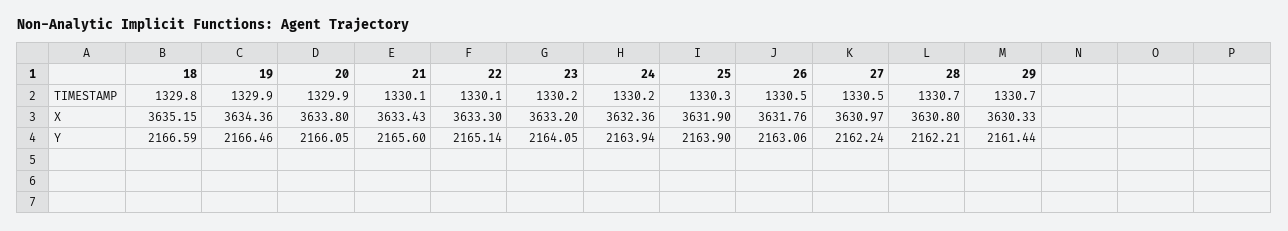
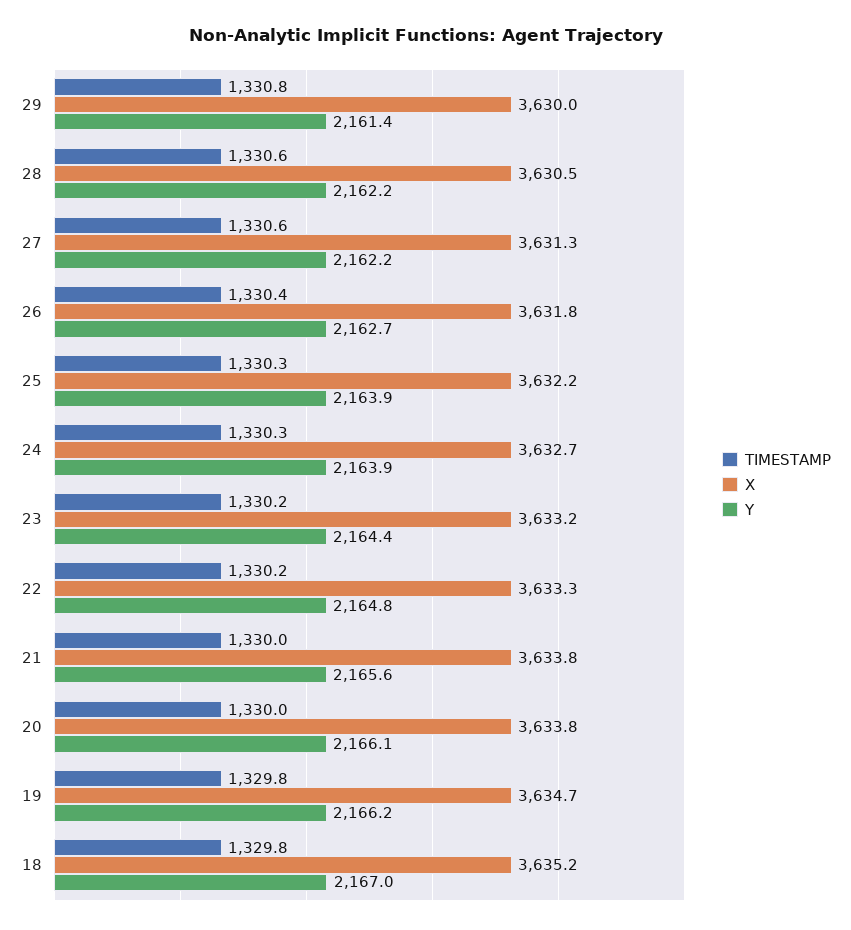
TIMESTAMP, 19: 1329.9 -> 1329.8
TIMESTAMP, 20: 1329.9 -> 1330
TIMESTAMP, 21: 1330.1 -> 1330
TIMESTAMP, 22: 1330.1 -> 1330.2
TIMESTAMP, 24: 1330.2 -> 1330.3
TIMESTAMP, 26: 1330.5 -> 1330.4
TIMESTAMP, 27: 1330.5 -> 1330.6
TIMESTAMP, 28: 1330.7 -> 1330.6
TIMESTAMP, 29: 1330.7 -> 1330.8
X, 19: 3634.36 -> 3634.7
X, 21: 3633.43 -> 3633.8
X, 24: 3632.36 -> 3632.7
X, 25: 3631.9 -> 3632.2
X, 27: 3630.97 -> 3631.3
X, 28: 3630.8 -> 3630.5
X, 29: 3630.33 -> 3630
Y, 18: 2166.59 -> 2167
Y, 19: 2166.46 -> 2166.2
Y, 22: 2165.14 -> 2164.8
Y, 23: 2164.05 -> 2164.4
Y, 26: 2163.06 -> 2162.7

